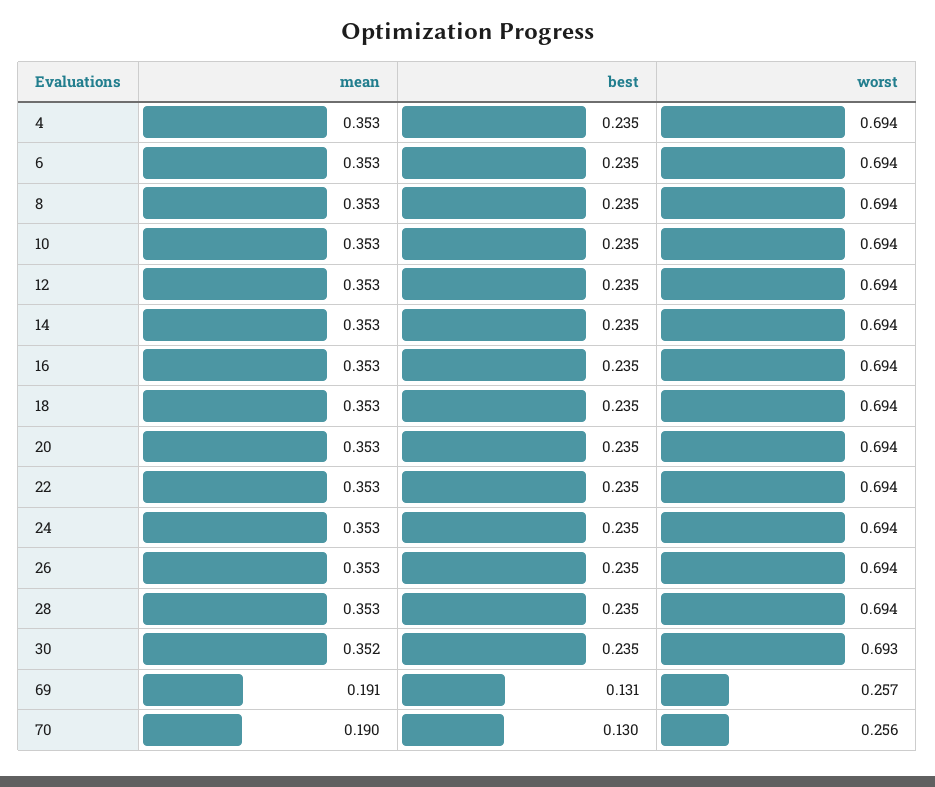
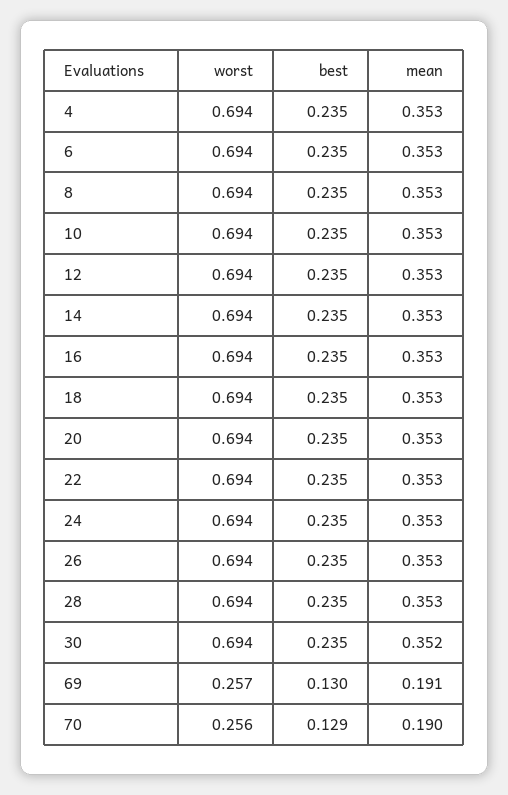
worst, 30: 0.693 -> 0.694
best, 69: 0.131 -> 0.13
best, 70: 0.13 -> 0.129

